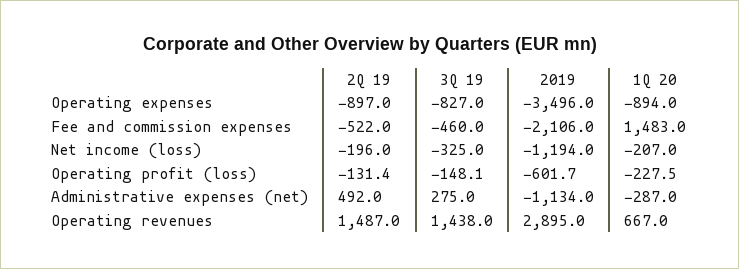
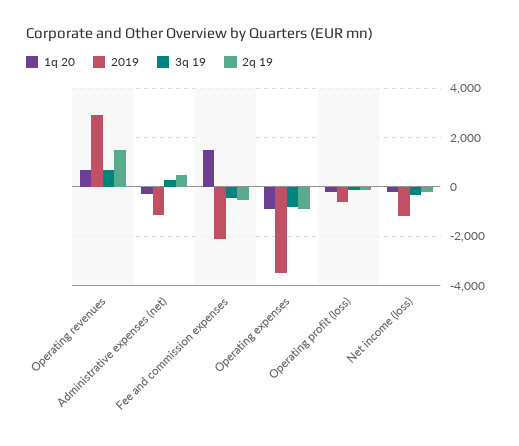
3Q 19, Operating revenues: 1438 -> 750

